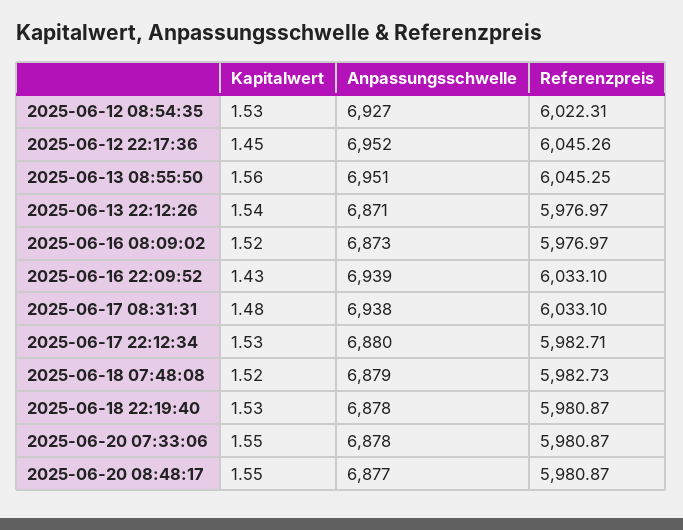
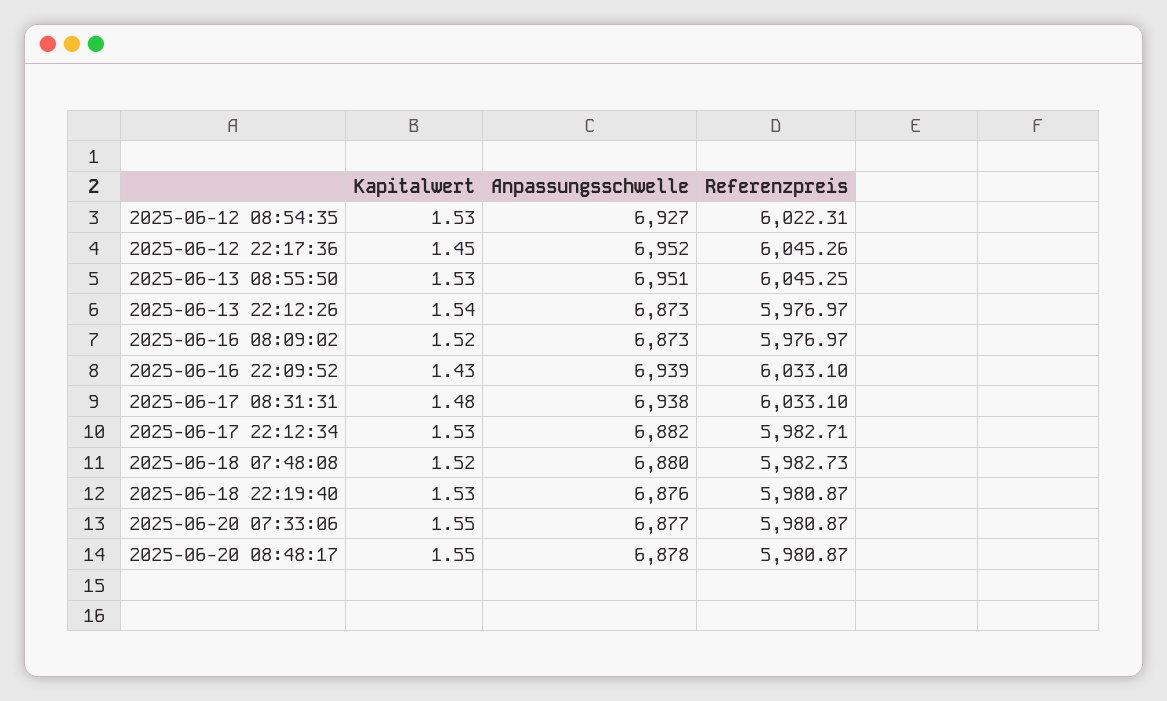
Kapitalwert, 2025-06-13 08:55:50: 1.56 -> 1.53
Anpassungsschwelle, 2025-06-13 22:12:26: 6871 -> 6873
Anpassungsschwelle, 2025-06-17 22:12:34: 6880 -> 6882
Anpassungsschwelle, 2025-06-18 07:48:08: 6879 -> 6880
Anpassungsschwelle, 2025-06-18 22:19:40: 6878 -> 6876
Anpassungsschwelle, 2025-06-20 07:33:06: 6878 -> 6877
Anpassungsschwelle, 2025-06-20 08:48:17: 6877 -> 6878

